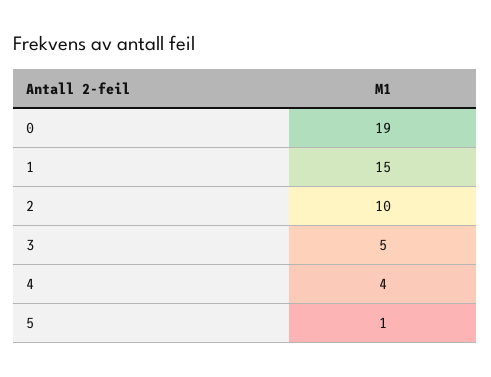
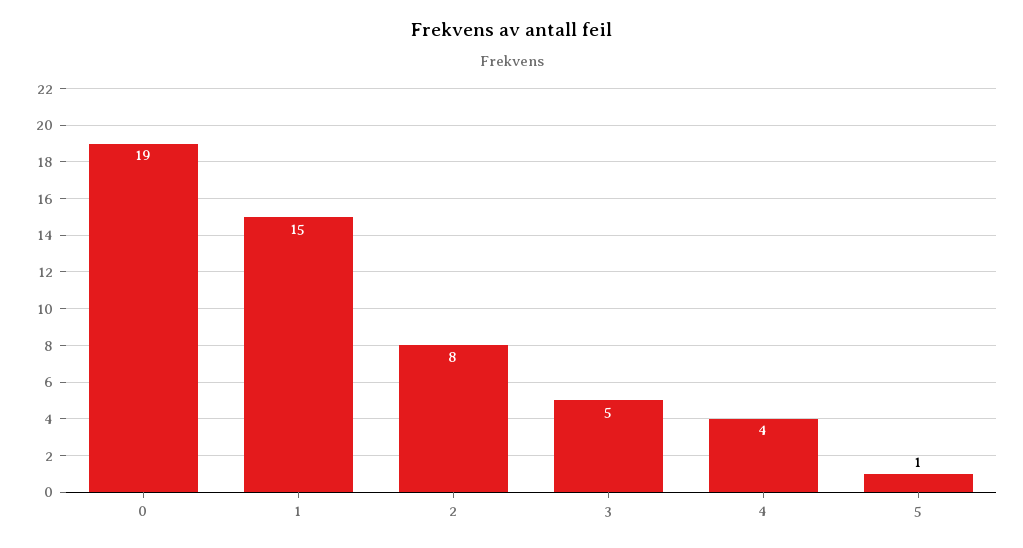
2: 10 -> 8

